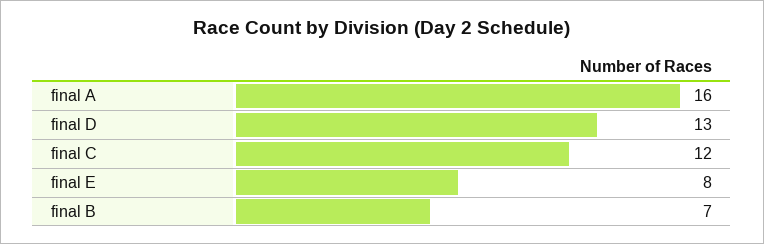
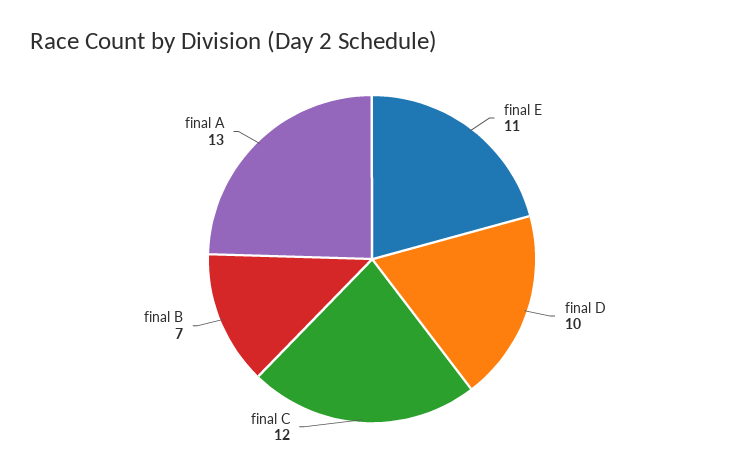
final A: 16 -> 13
final D: 13 -> 10
final E: 8 -> 11

